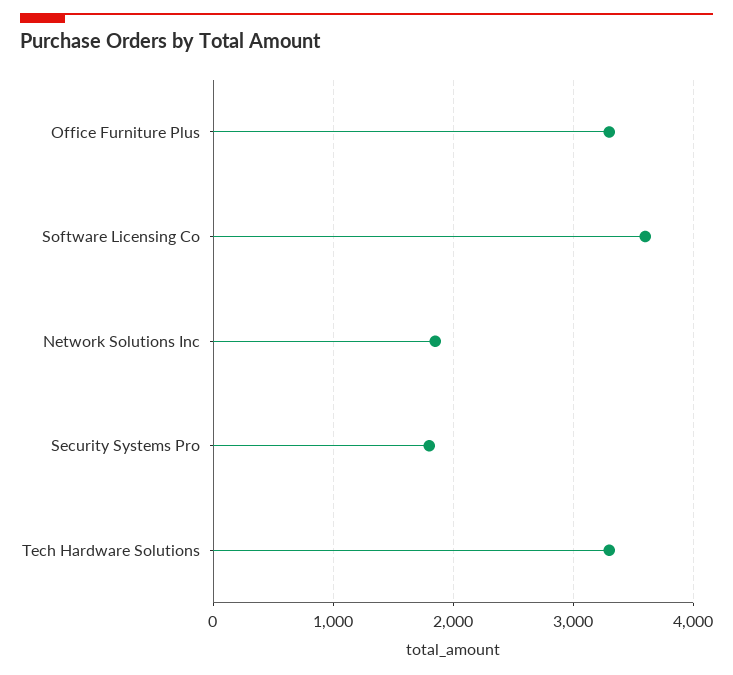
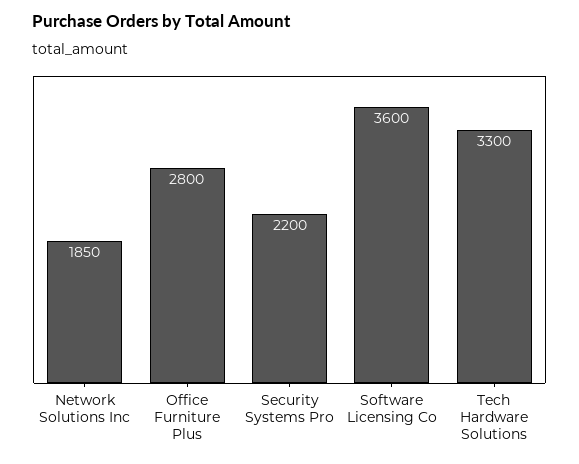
Office Furniture Plus: 3300 -> 2800
Security Systems Pro: 1800 -> 2200

